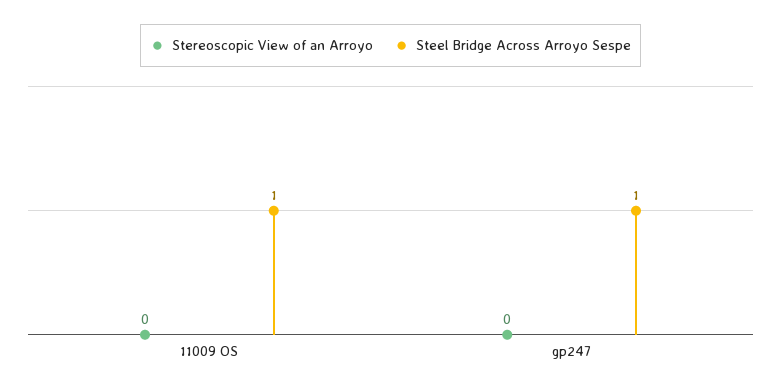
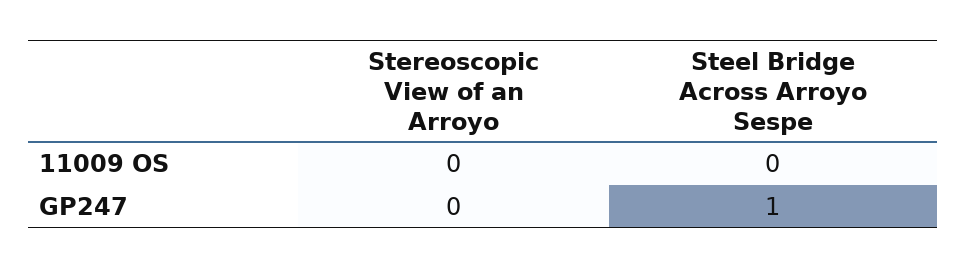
Steel Bridge Across Arroyo Sespe, 11009 OS: 1 -> 0

